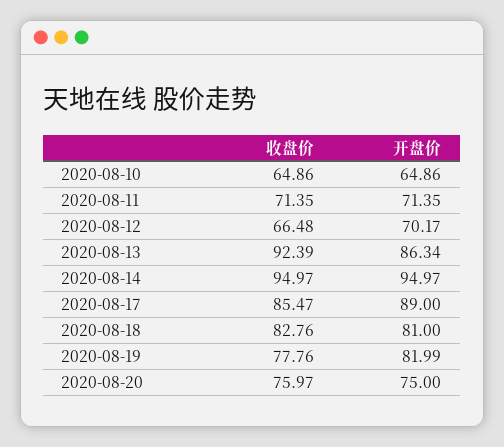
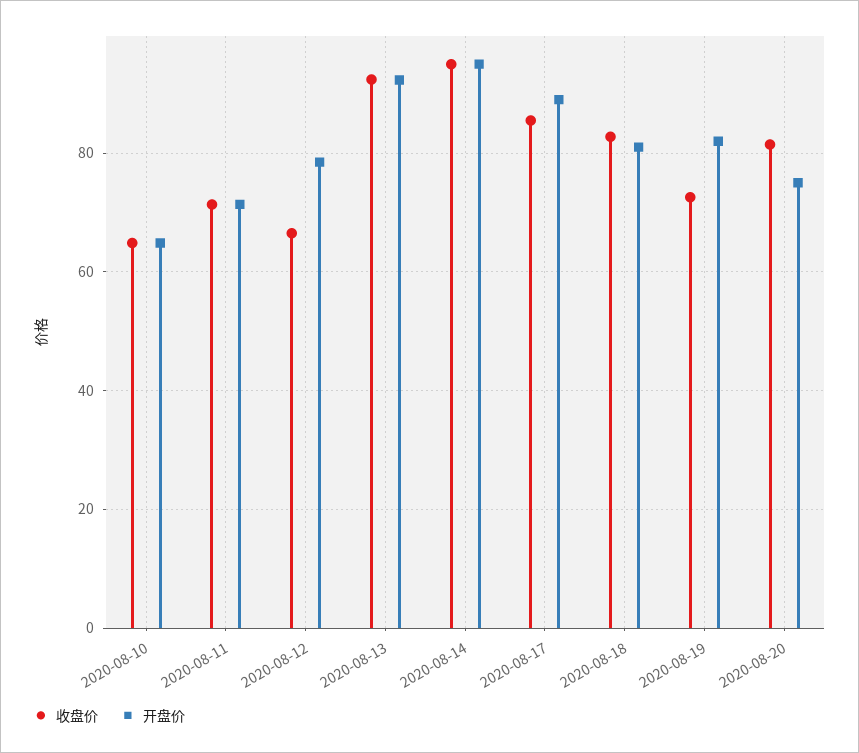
开盘价, 2020-08-12: 70.17 -> 78
开盘价, 2020-08-13: 86.34 -> 92
收盘价, 2020-08-19: 77.76 -> 72
收盘价, 2020-08-20: 75.97 -> 82

